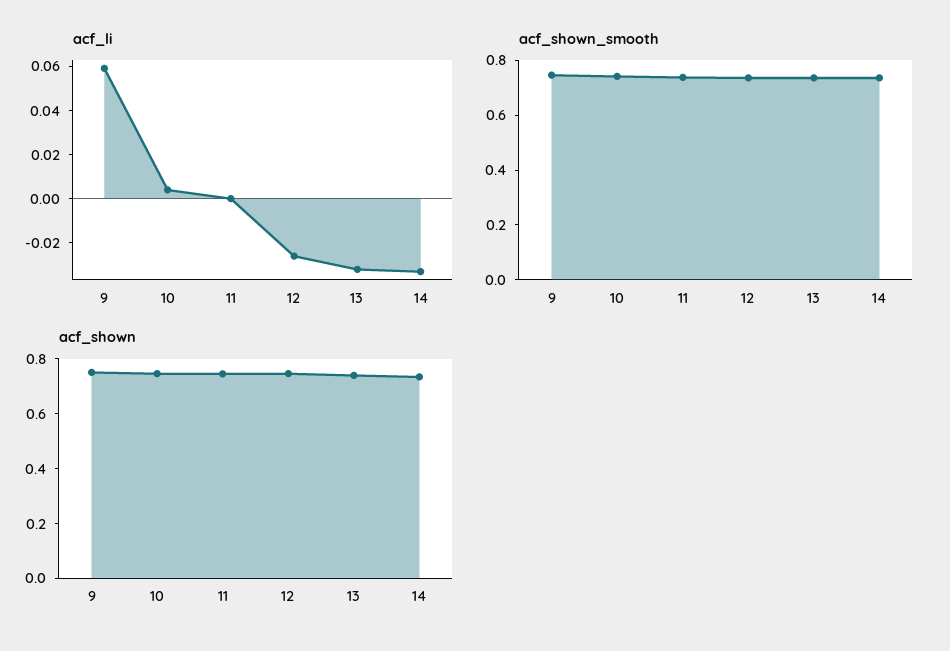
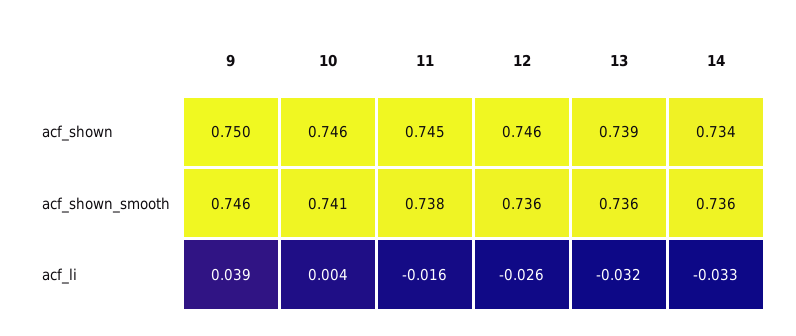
acf_li, 9: 0.06 -> 0.039
acf_li, 11: 0 -> -0.016

